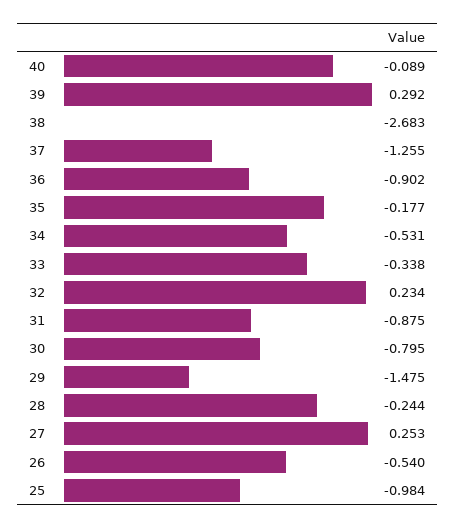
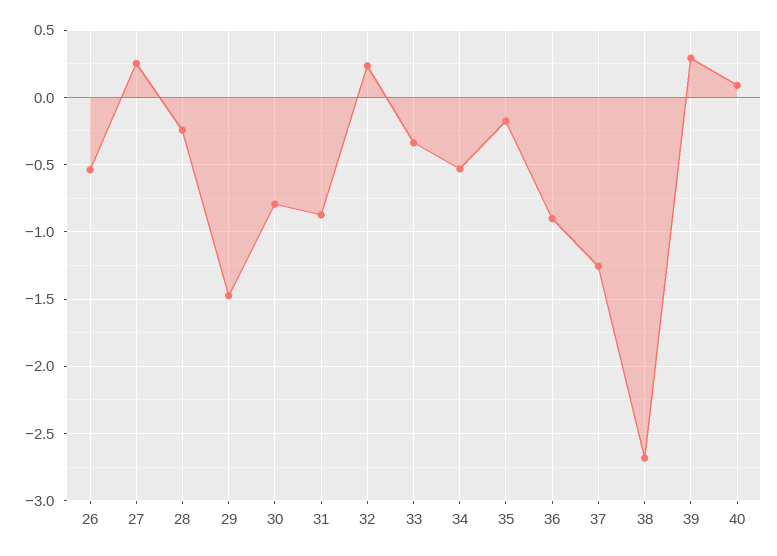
40: -0.089 -> 0.1
25: -0.984 -> none

